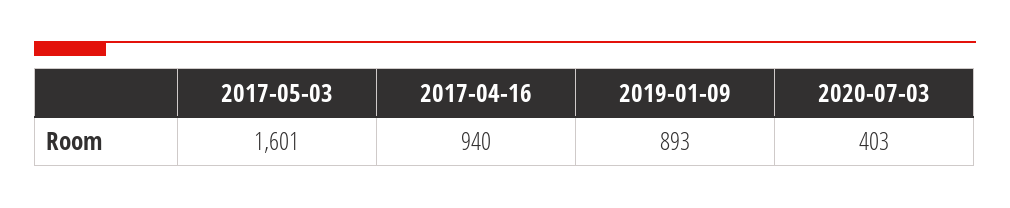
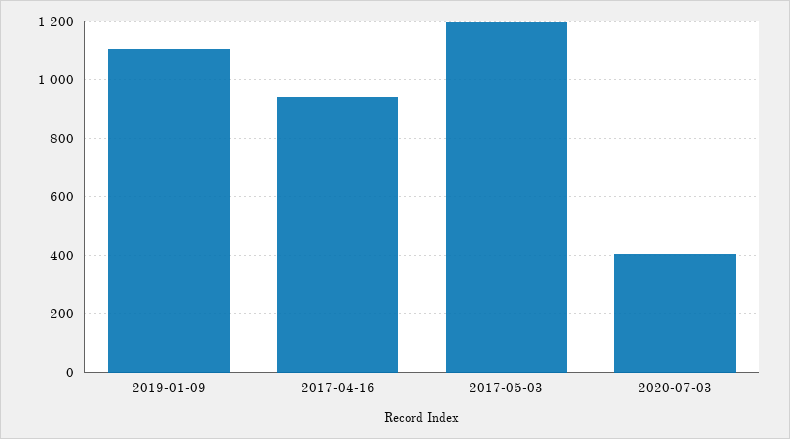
2017-05-03: 1601 -> 1200
2019-01-09: 893 -> 1100

